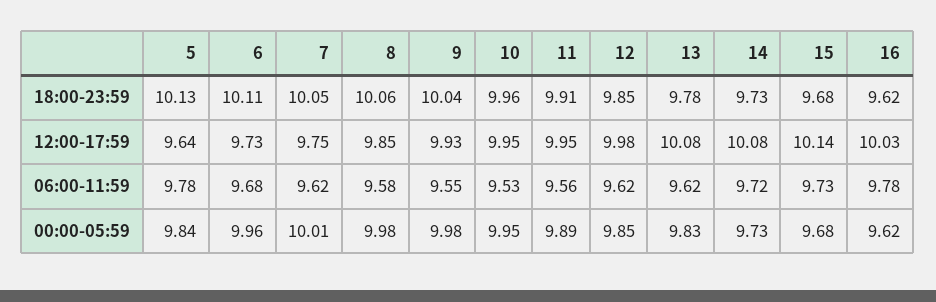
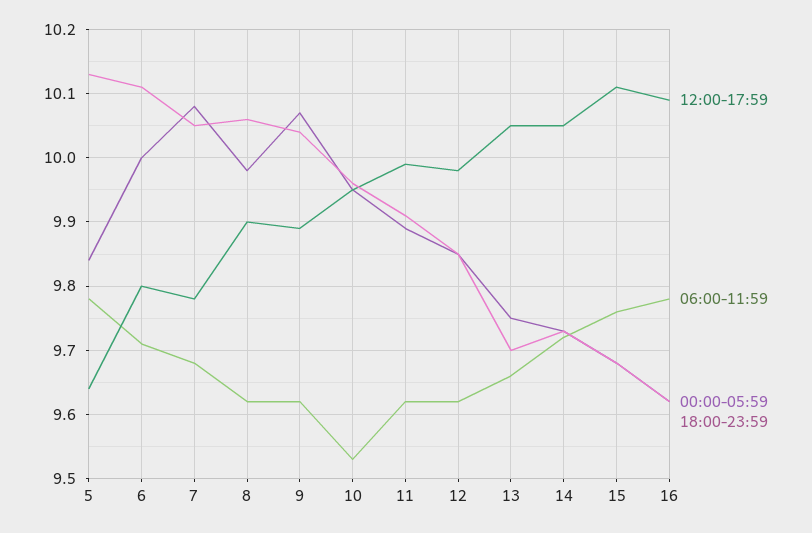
18:00-23:59, 13: 9.78 -> 9.7
12:00-17:59, 6: 9.73 -> 9.8
12:00-17:59, 7: 9.75 -> 9.78
12:00-17:59, 8: 9.85 -> 9.9
12:00-17:59, 9: 9.93 -> 9.89
12:00-17:59, 11: 9.95 -> 9.99
12:00-17:59, 13: 10.08 -> 10.05
12:00-17:59, 14: 10.08 -> 10.05
12:00-17:59, 15: 10.14 -> 10.11
12:00-17:59, 16: 10.03 -> 10.09
06:00-11:59, 6: 9.68 -> 9.71
06:00-11:59, 7: 9.62 -> 9.68
06:00-11:59, 8: 9.58 -> 9.62
06:00-11:59, 9: 9.55 -> 9.62
06:00-11:59, 11: 9.56 -> 9.62
06:00-11:59, 13: 9.62 -> 9.66
06:00-11:59, 15: 9.73 -> 9.76
00:00-05:59, 6: 9.96 -> 10
00:00-05:59, 7: 10.01 -> 10.08
00:00-05:59, 9: 9.98 -> 10.07
00:00-05:59, 13: 9.83 -> 9.75

